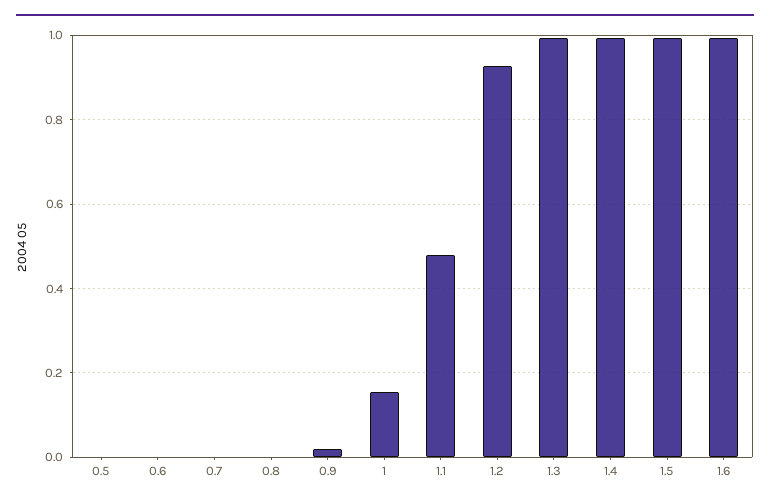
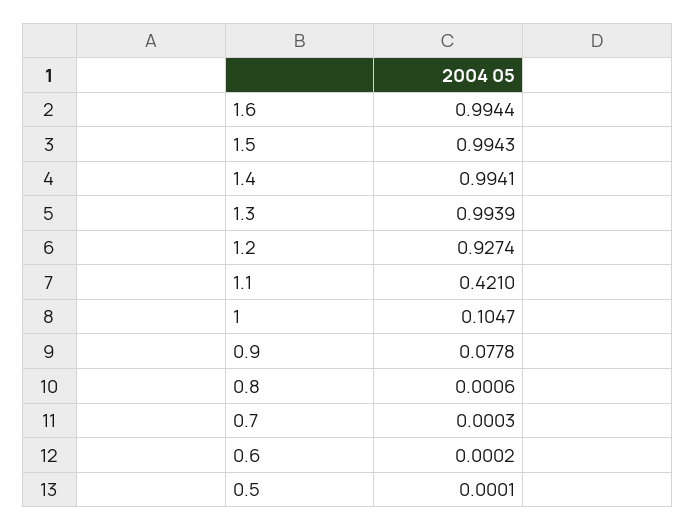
0.9: 0.02 -> 0.0778
1: 0.16 -> 0.1047
1.1: 0.48 -> 0.421

